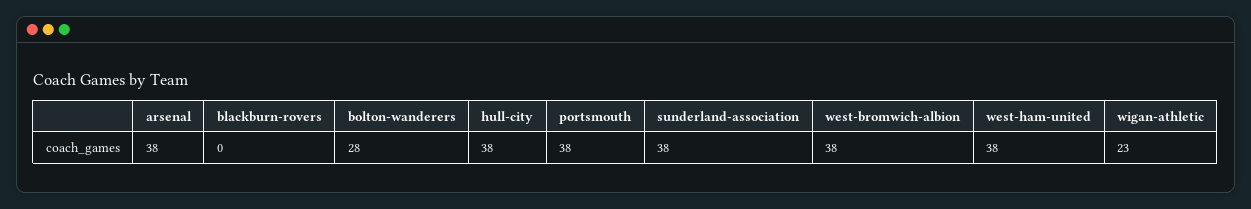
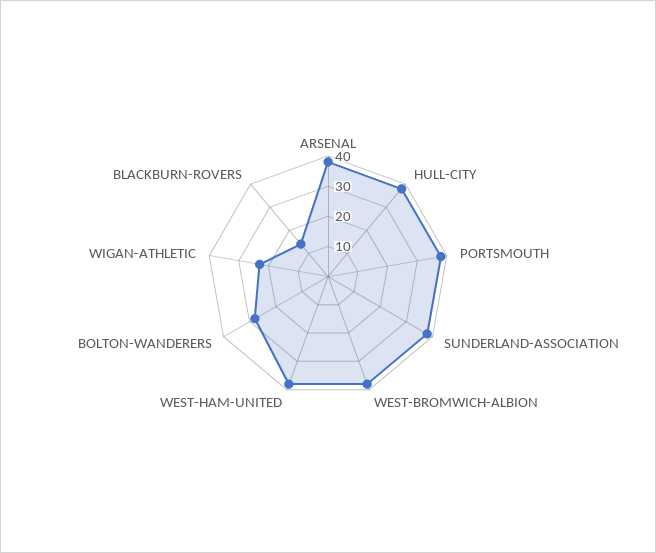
blackburn-rovers: 0 -> 15

